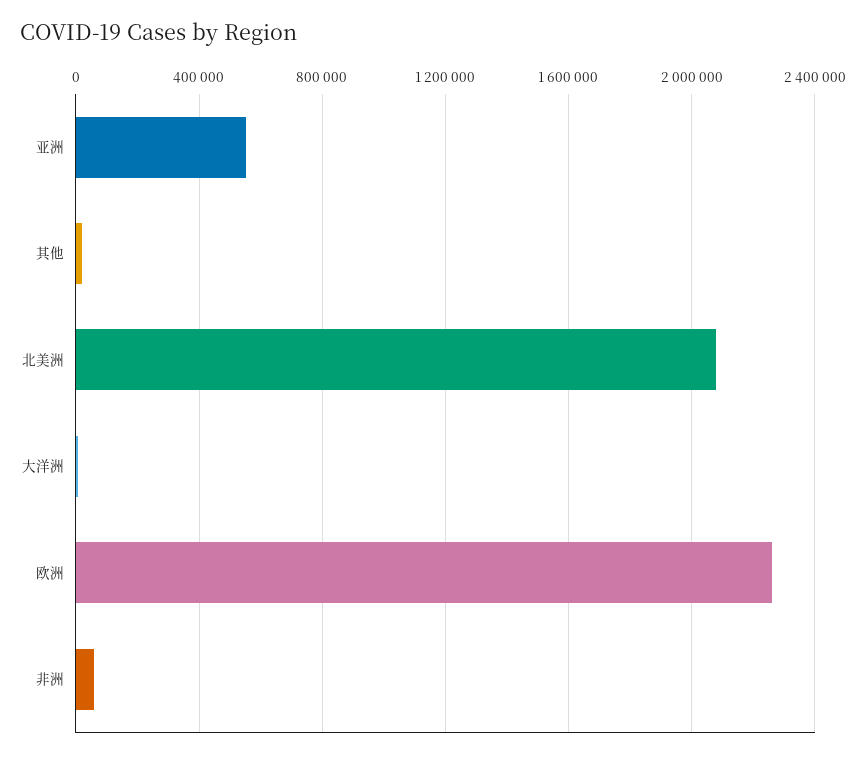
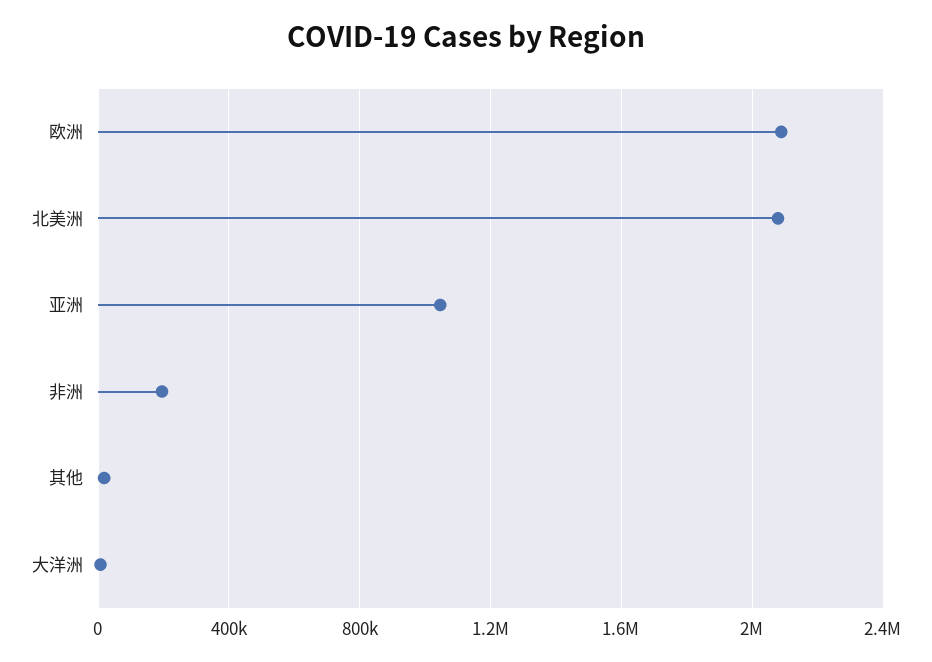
亚洲: 550000 -> 1050000
欧洲: 2250000 -> 2100000
非洲: 50000 -> 200000

